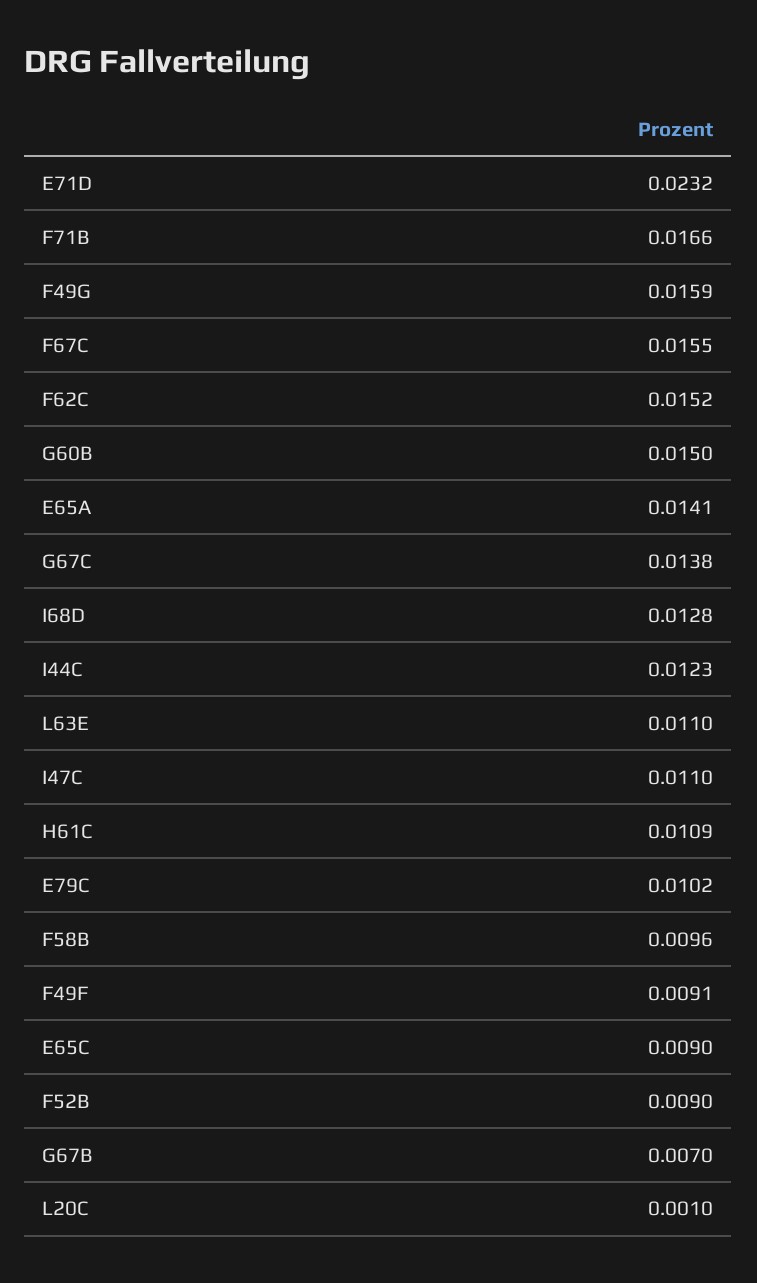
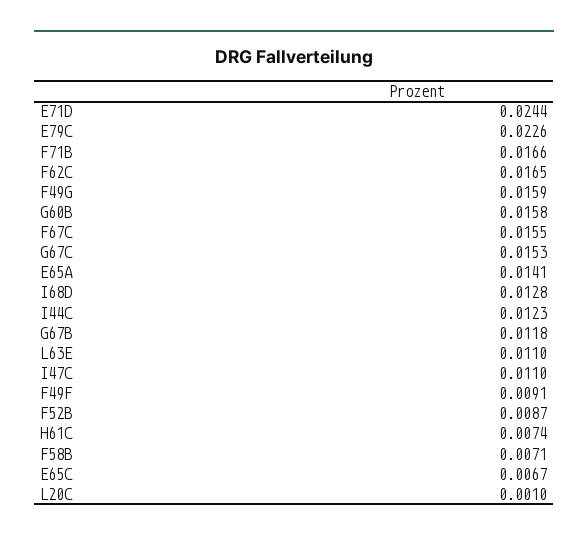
E71D: 0.0232 -> 0.0244
F62C: 0.0152 -> 0.0165
G60B: 0.015 -> 0.0158
G67C: 0.0138 -> 0.0153
H61C: 0.0109 -> 0.0074
E79C: 0.0102 -> 0.0226
F58B: 0.0096 -> 0.0071
E65C: 0.009 -> 0.0067
F52B: 0.009 -> 0.0087
G67B: 0.007 -> 0.0118

